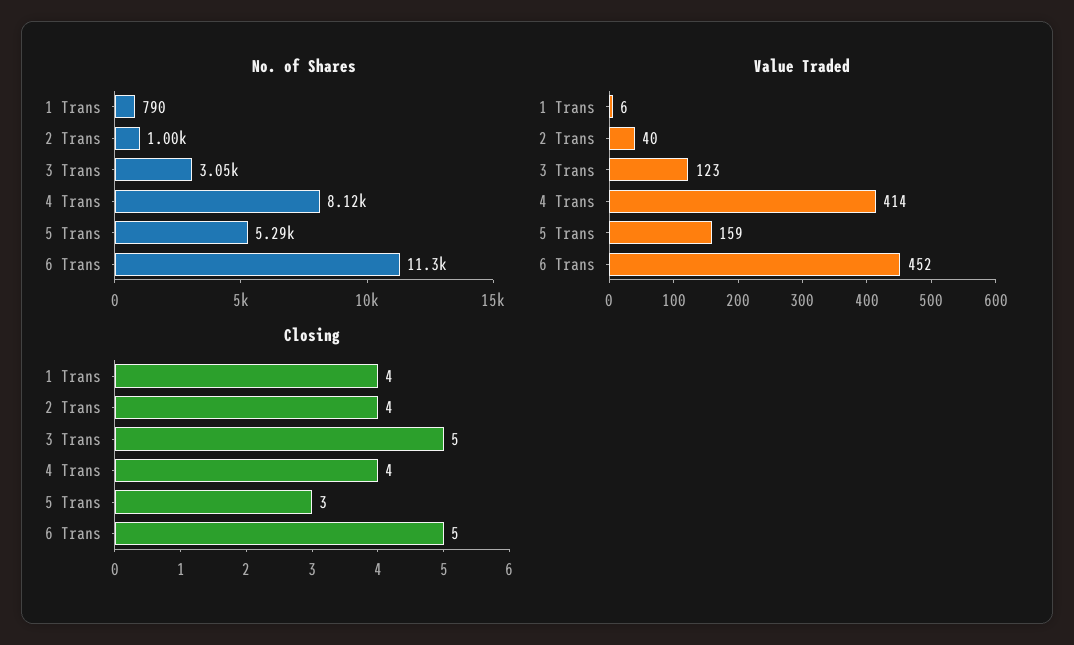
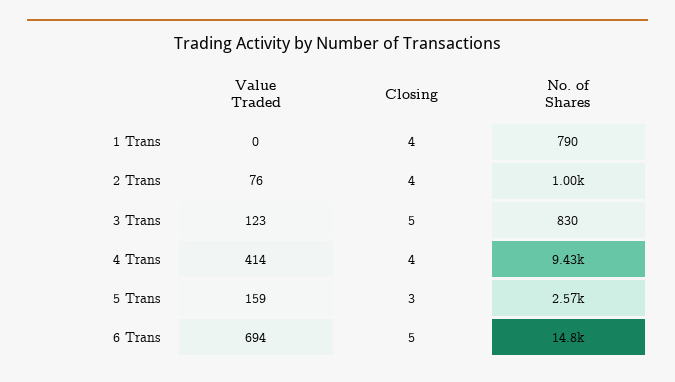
No. of Shares, 3 Trans: 3050 -> 830
No. of Shares, 4 Trans: 8120 -> 9430
No. of Shares, 5 Trans: 5290 -> 2570
No. of Shares, 6 Trans: 11300 -> 14800
Value Traded, 1 Trans: 6 -> 0
Value Traded, 2 Trans: 40 -> 76
Value Traded, 6 Trans: 452 -> 694

